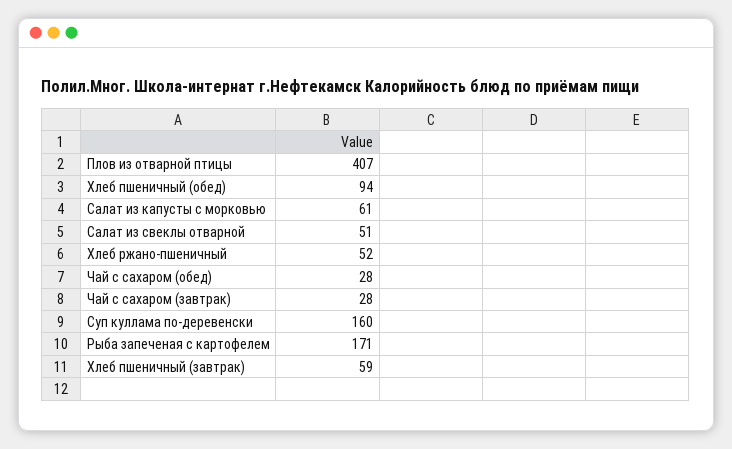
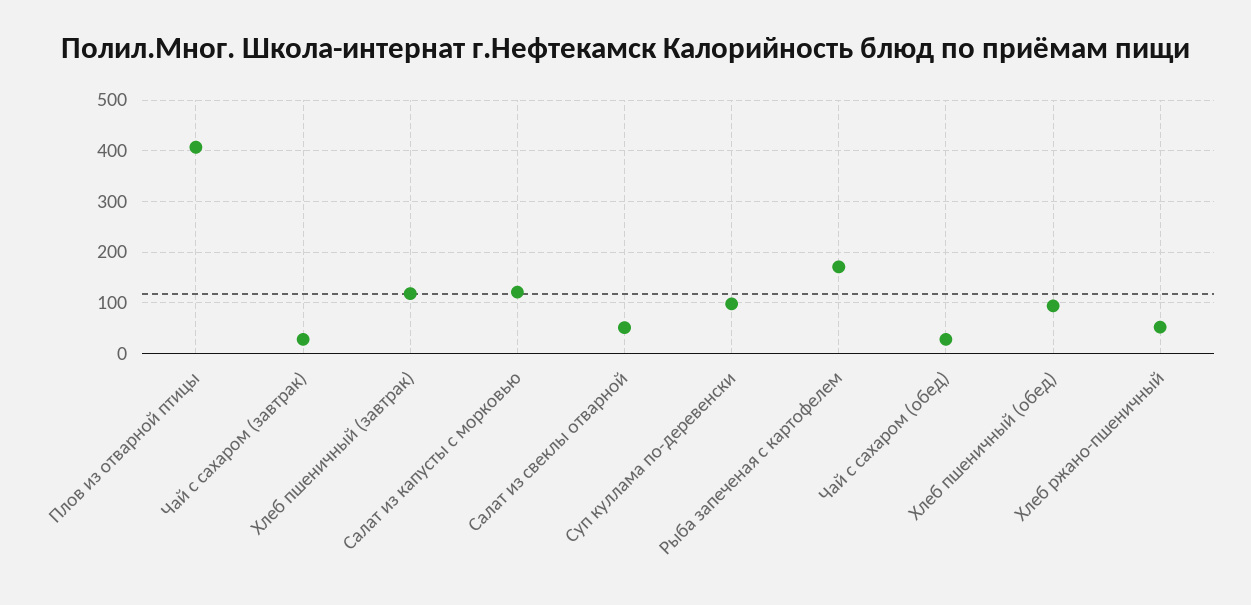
Салат из капусты с морковью: 61 -> 120
Суп куллама по-деревенски: 160 -> 100
Хлеб пшеничный (завтрак): 59 -> 120

